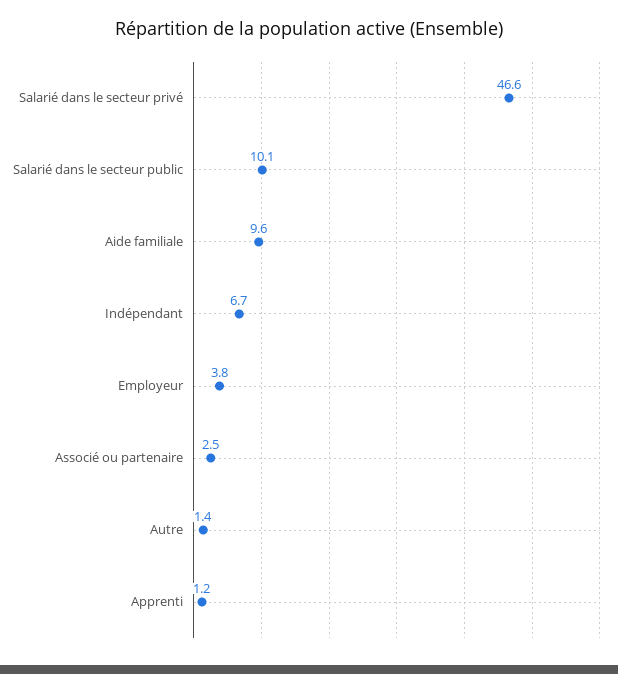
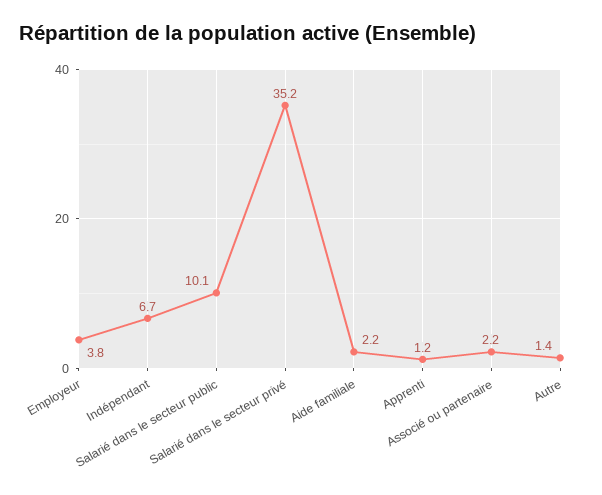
Salarié dans le secteur privé: 46.6 -> 35.2
Aide familiale: 9.6 -> 2.2
Associé ou partenaire: 2.5 -> 2.2

